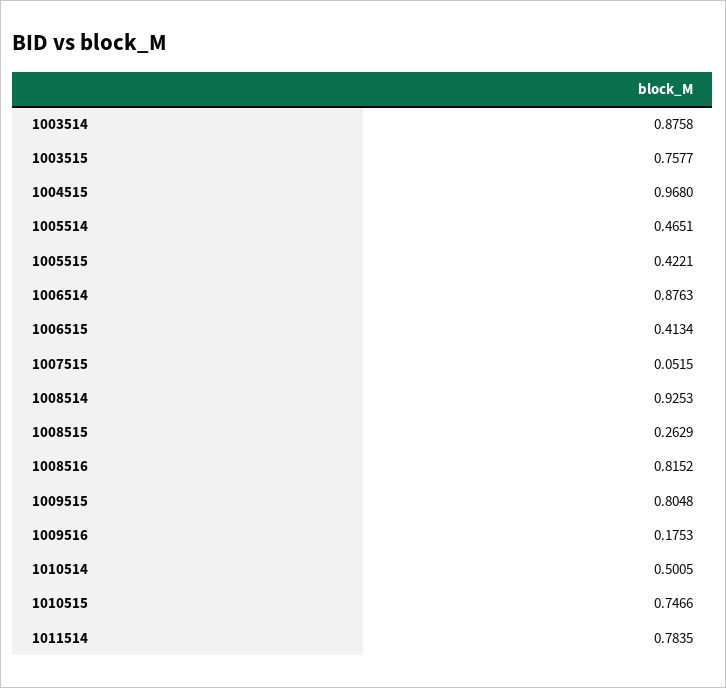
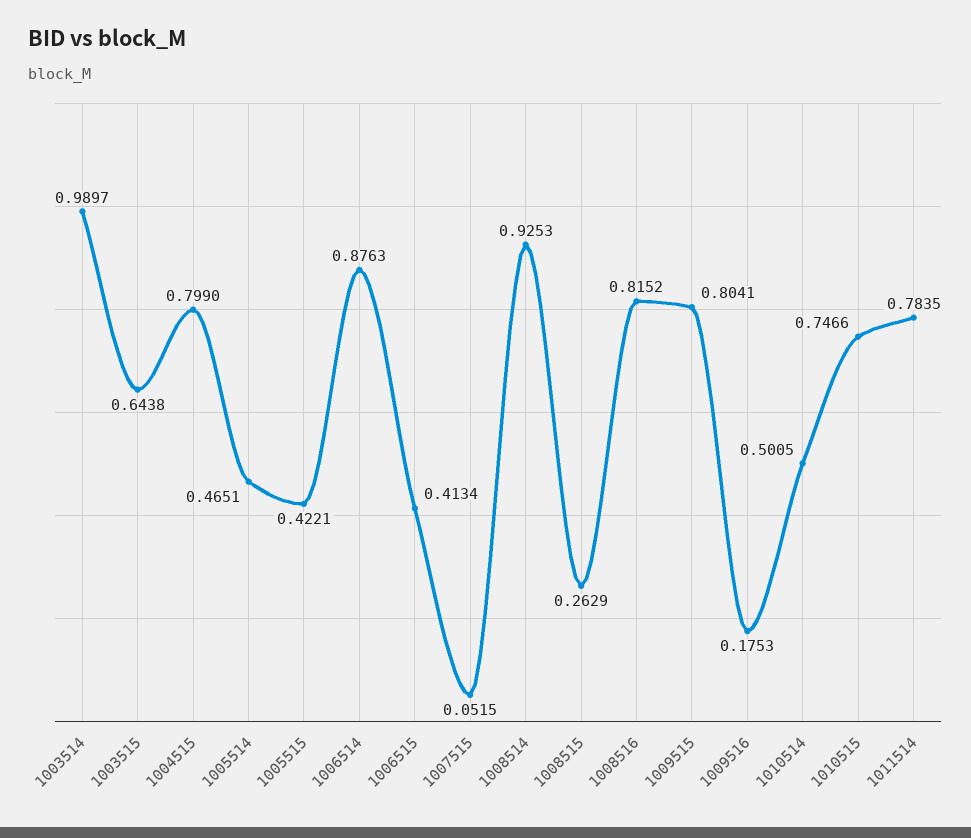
1003514: 0.8758 -> 0.9897
1003515: 0.7577 -> 0.6438
1004515: 0.968 -> 0.799
1009515: 0.8048 -> 0.8041

